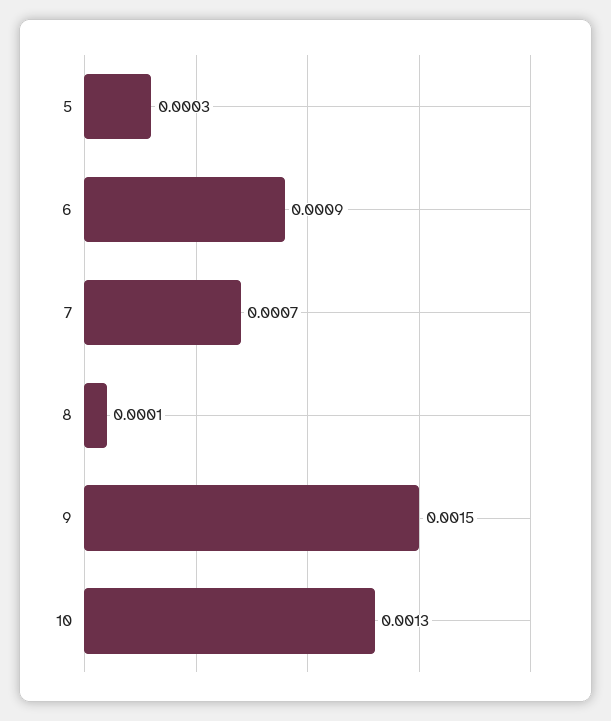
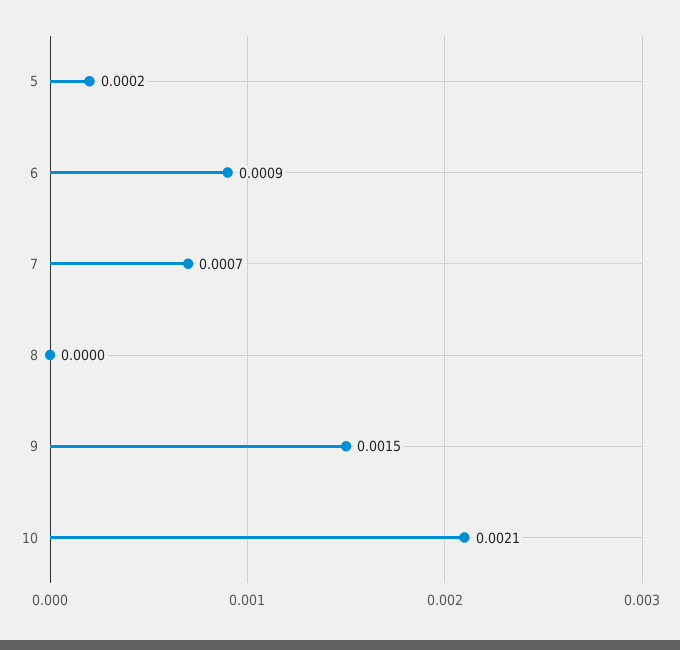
5: 0.0003 -> 0.0002
8: 0.0001 -> 0
10: 0.0013 -> 0.0021

